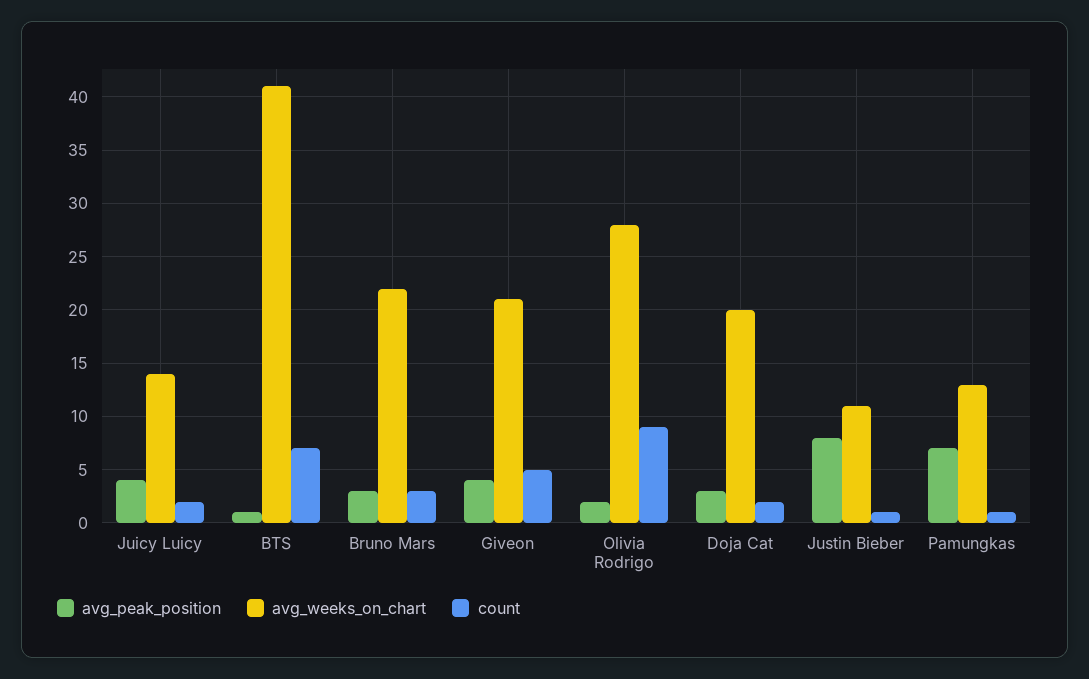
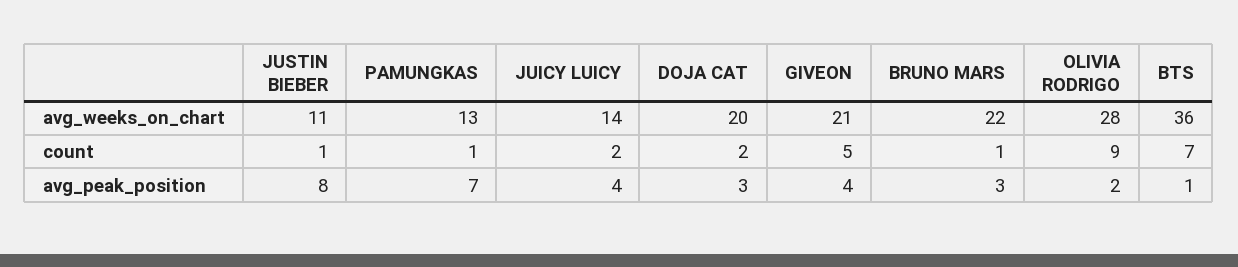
avg_weeks_on_chart, BTS: 41 -> 36
count, Bruno Mars: 3 -> 1

